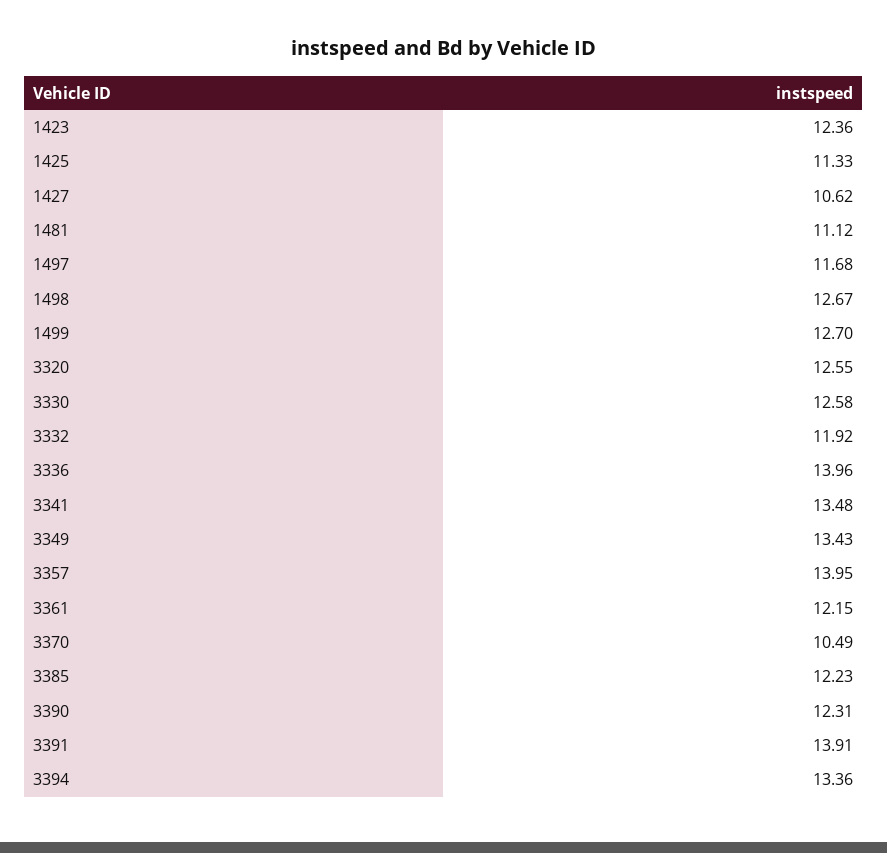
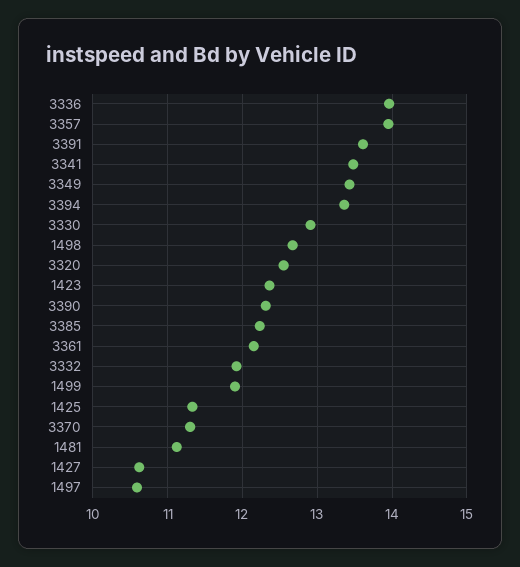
1497: 11.68 -> 10.6
1499: 12.7 -> 11.9
3330: 12.58 -> 12.9
3370: 10.49 -> 11.3
3391: 13.91 -> 13.6

